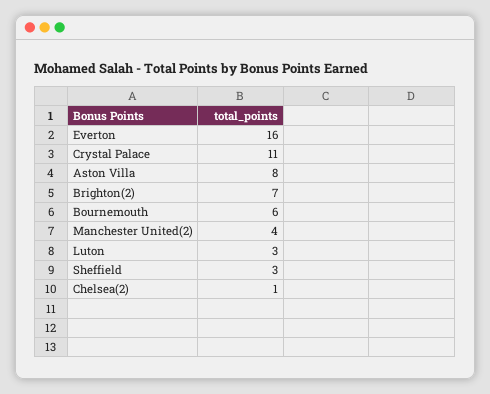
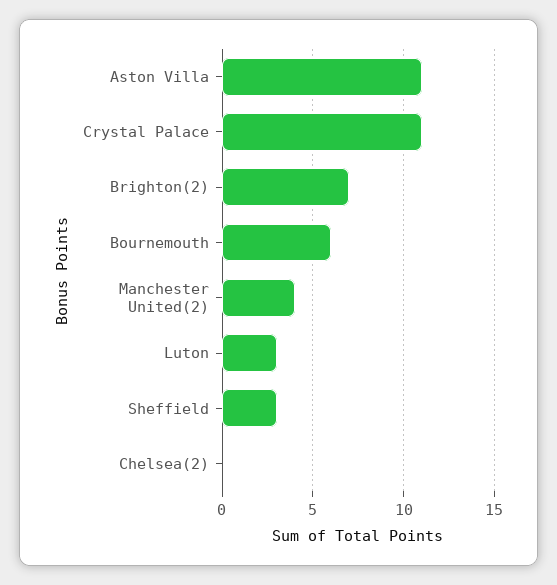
Everton: 16 -> none
Aston Villa: 8 -> 11
Chelsea(2): 1 -> 0

